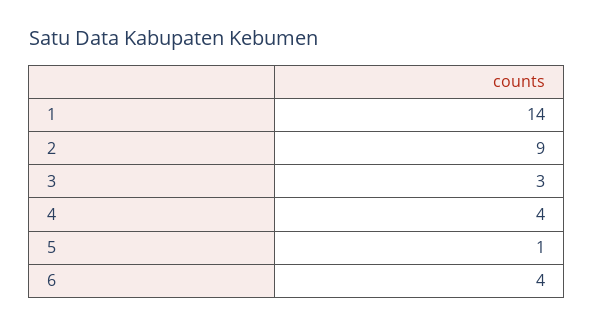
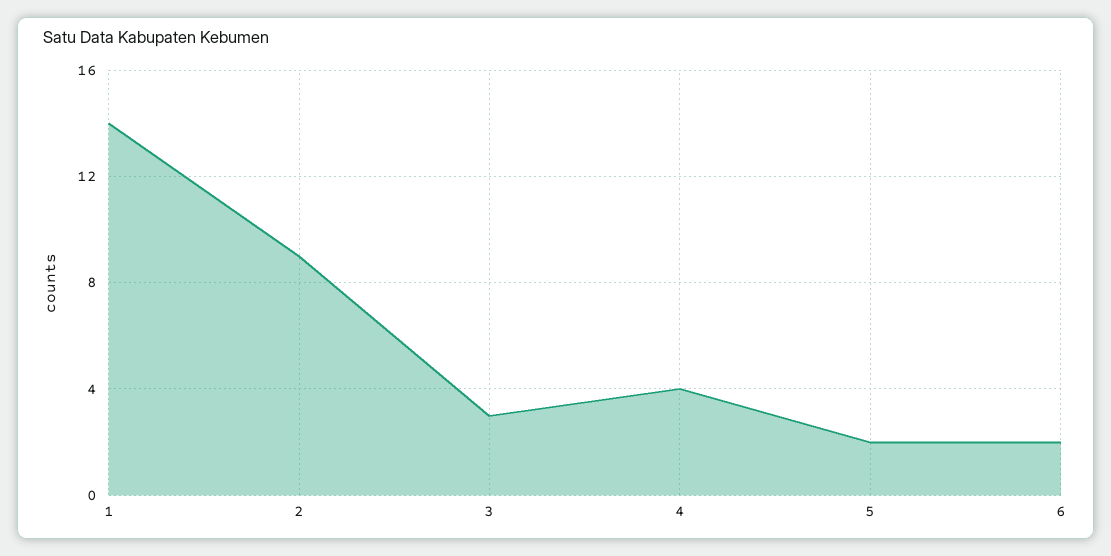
5: 1 -> 2
6: 4 -> 2

